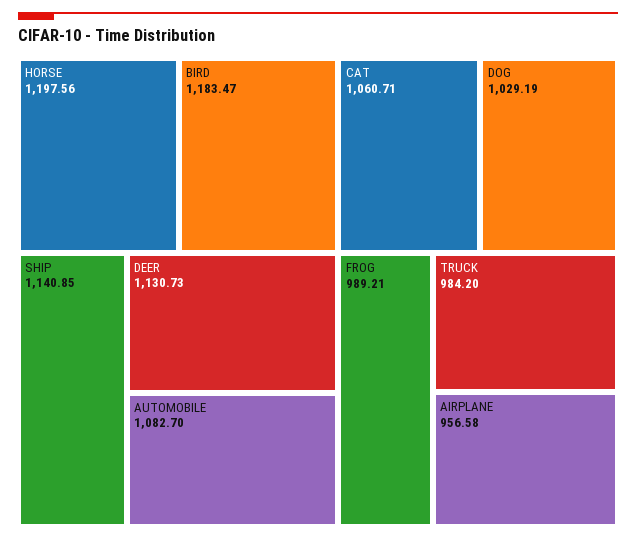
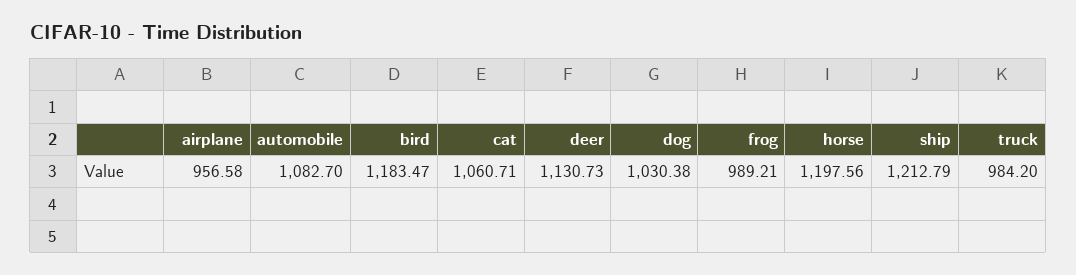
SHIP: 1140.85 -> 1212.79
DOG: 1029.19 -> 1030.38

